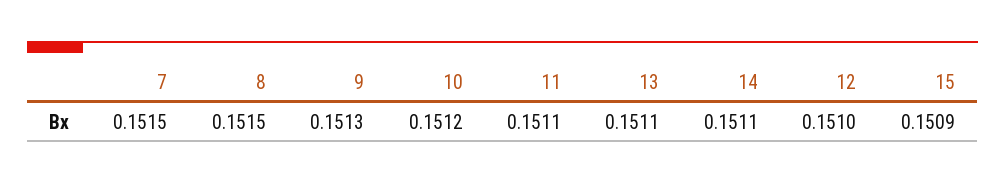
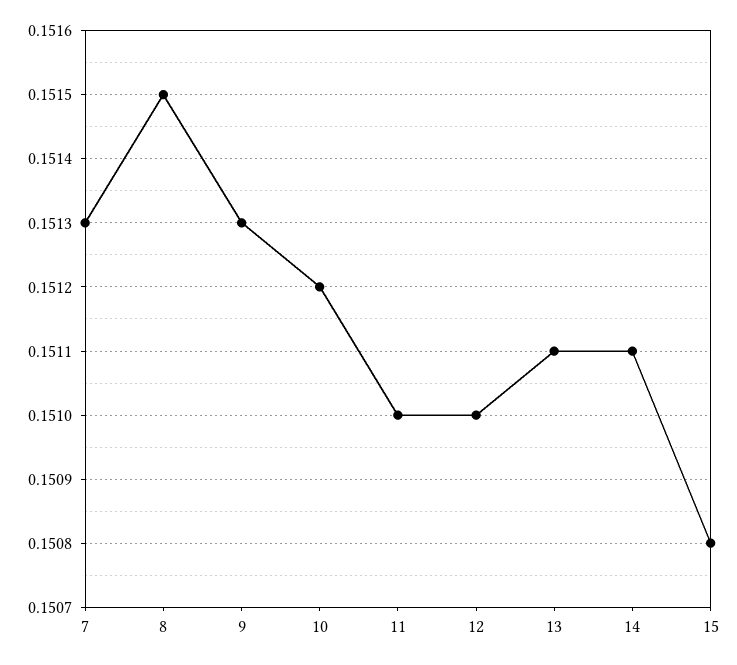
7: 0.1515 -> 0.1513
11: 0.1511 -> 0.151
15: 0.1509 -> 0.1508

